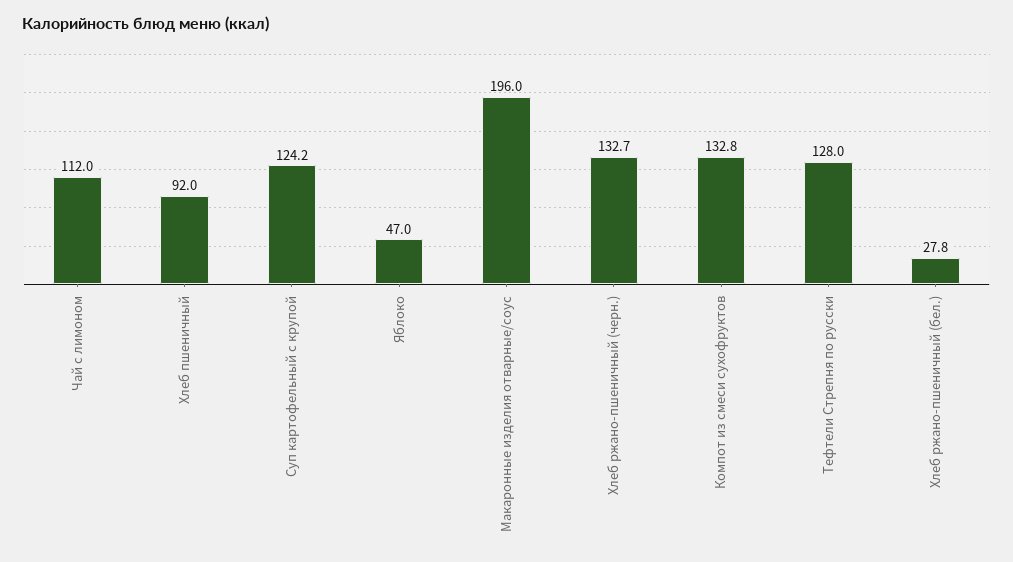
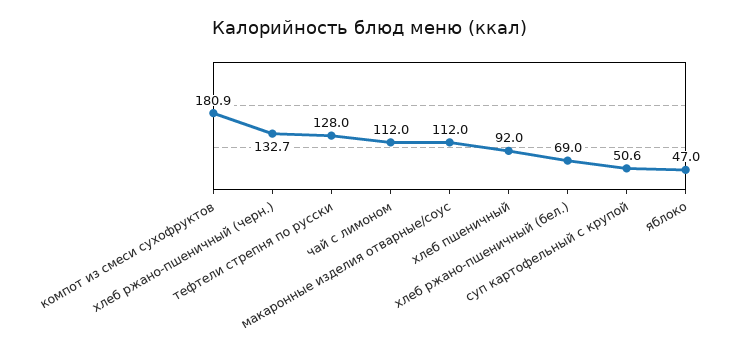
Суп картофельный с крупой: 124.2 -> 50.6
Макаронные изделия отварные/соус: 196 -> 112
Компот из смеси сухофруктов: 132.8 -> 180.9
Хлеб ржано-пшеничный (бел.): 27.8 -> 69

